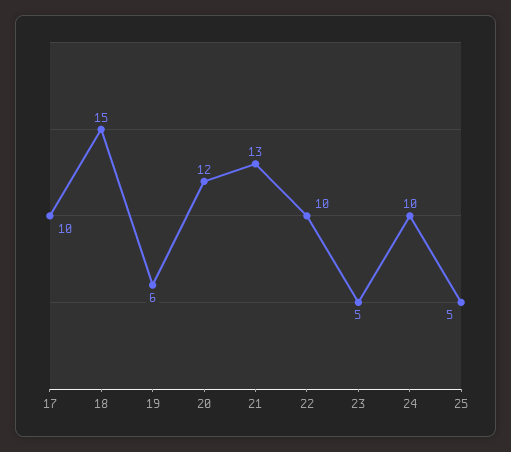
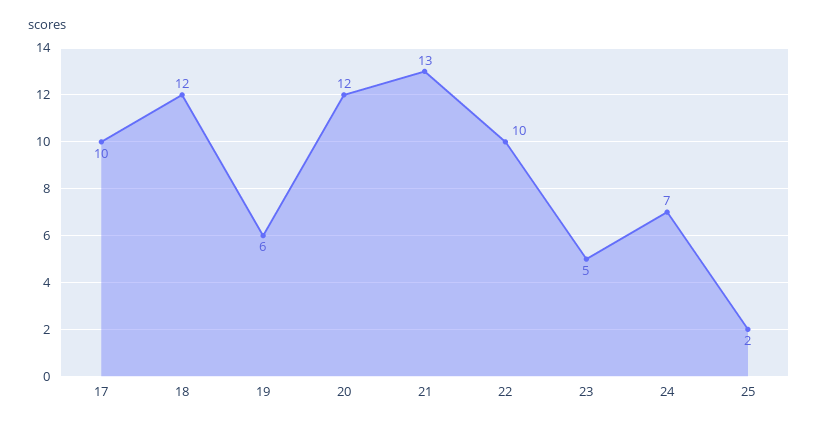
18: 15 -> 12
24: 10 -> 7
25: 5 -> 2

